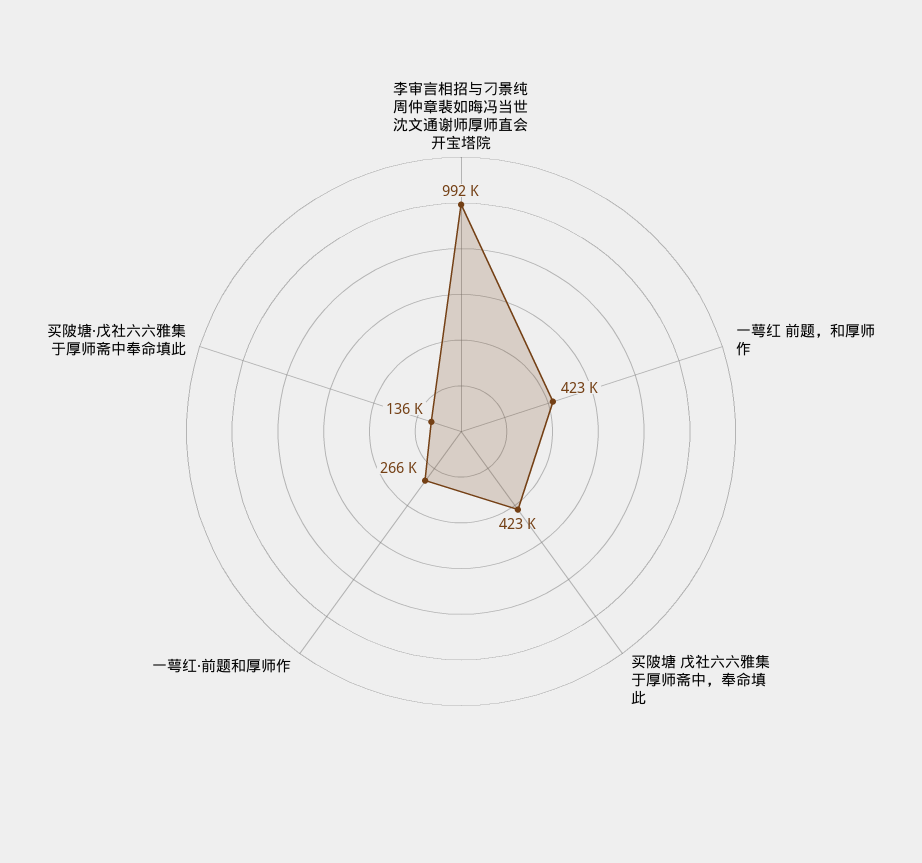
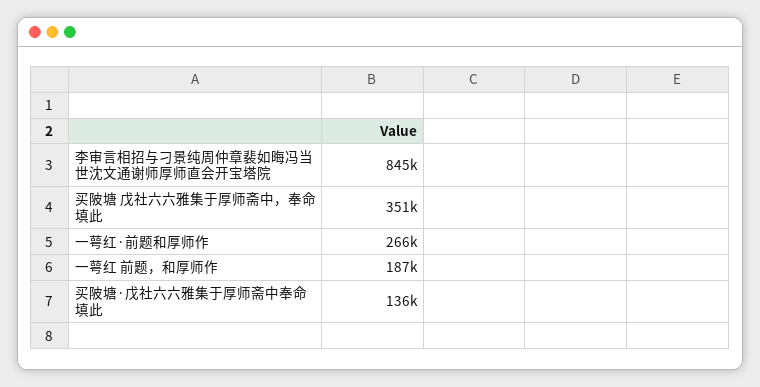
李审言相招与刁景纯周仲章裴如晦冯当世沈文通谢师厚师直会开宝塔院: 992000 -> 845000
一萼红 前题，和厚师作: 423000 -> 187000
买陂塘 戊社六六雅集于厚师斋中，奉命填此: 423000 -> 351000

